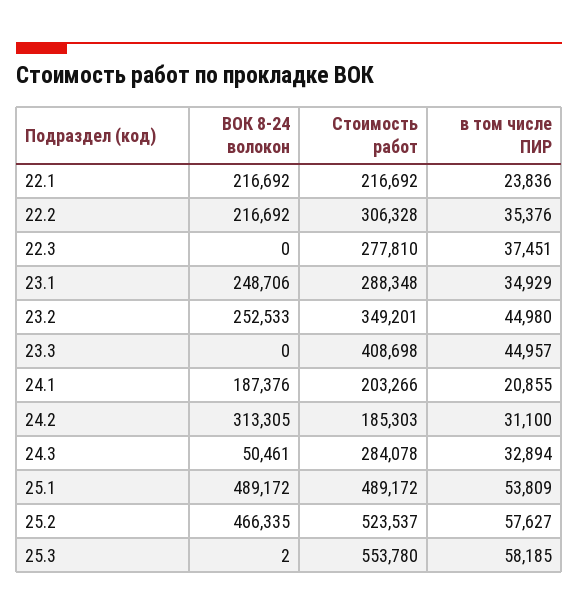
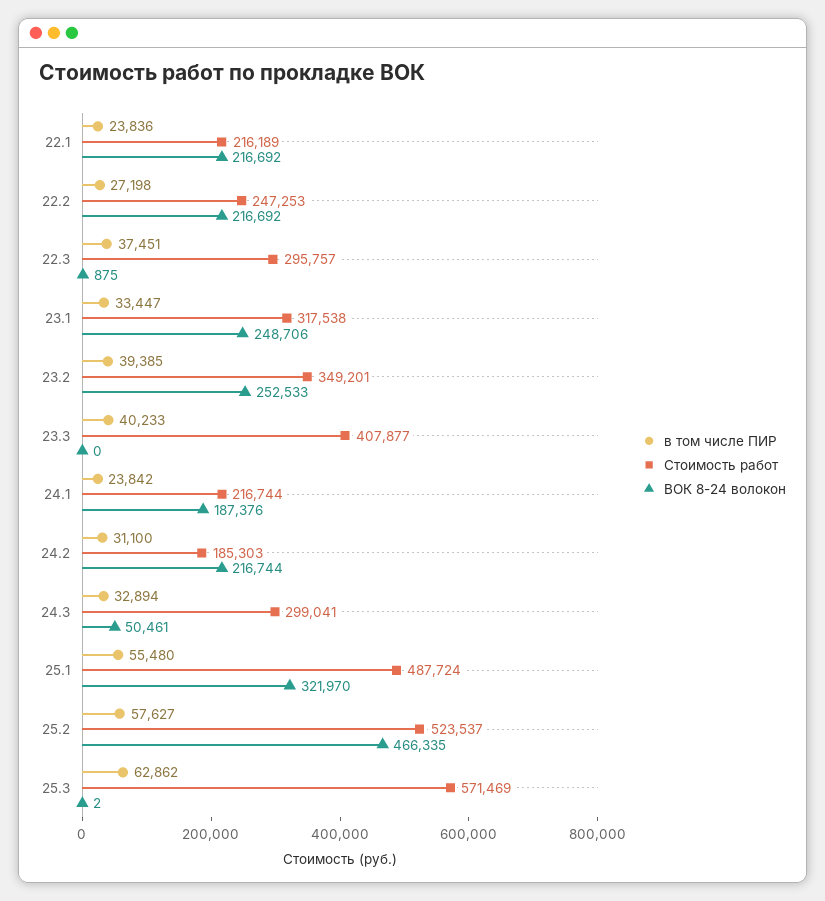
Стоимость работ, 22.1: 216692 -> 216189
Стоимость работ, 22.2: 306328 -> 247253
в том числе ПИР, 22.2: 35376 -> 27198
ВОК 8-24 волокон, 22.3: 0 -> 875
Стоимость работ, 22.3: 277810 -> 295757
Стоимость работ, 23.1: 288348 -> 317538
в том числе ПИР, 23.1: 34929 -> 33447
в том числе ПИР, 23.2: 44980 -> 39385
Стоимость работ, 23.3: 408698 -> 407877
в том числе ПИР, 23.3: 44957 -> 40233
Стоимость работ, 24.1: 203266 -> 216744
в том числе ПИР, 24.1: 20855 -> 23842
ВОК 8-24 волокон, 24.2: 313305 -> 216744
Стоимость работ, 24.3: 284078 -> 299041
ВОК 8-24 волокон, 25.1: 489172 -> 321970
Стоимость работ, 25.1: 489172 -> 487724
в том числе ПИР, 25.1: 53809 -> 55480
Стоимость работ, 25.3: 553780 -> 571469
в том числе ПИР, 25.3: 58185 -> 62862

